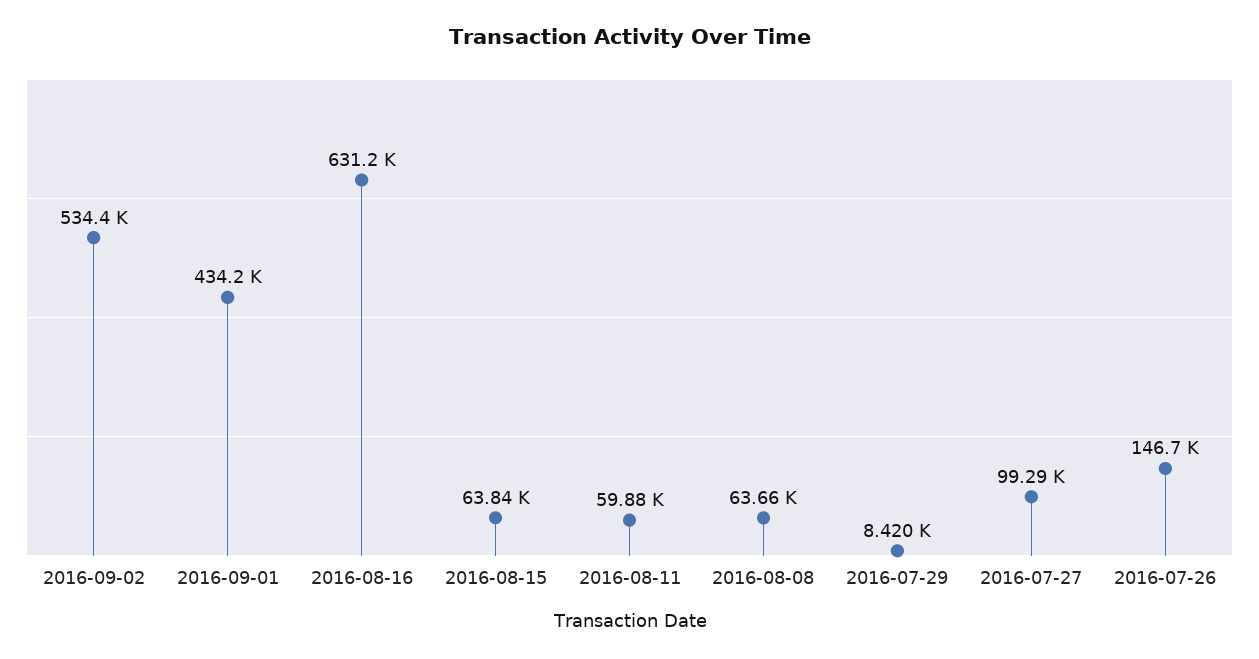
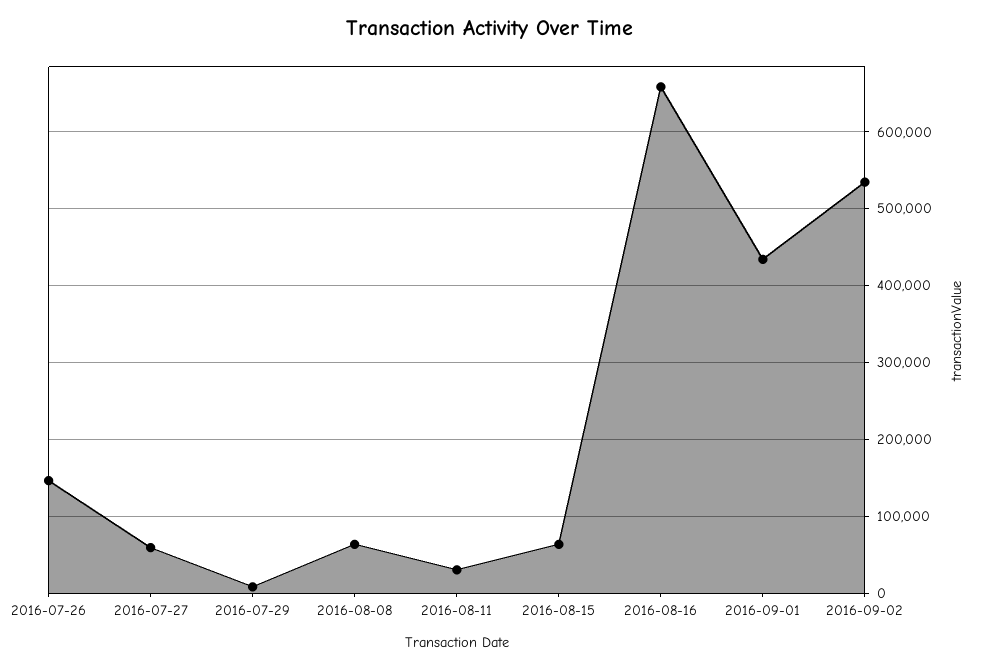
2016-08-16: 631200 -> 660000
2016-08-11: 59880 -> 30000
2016-07-27: 99290 -> 60000

